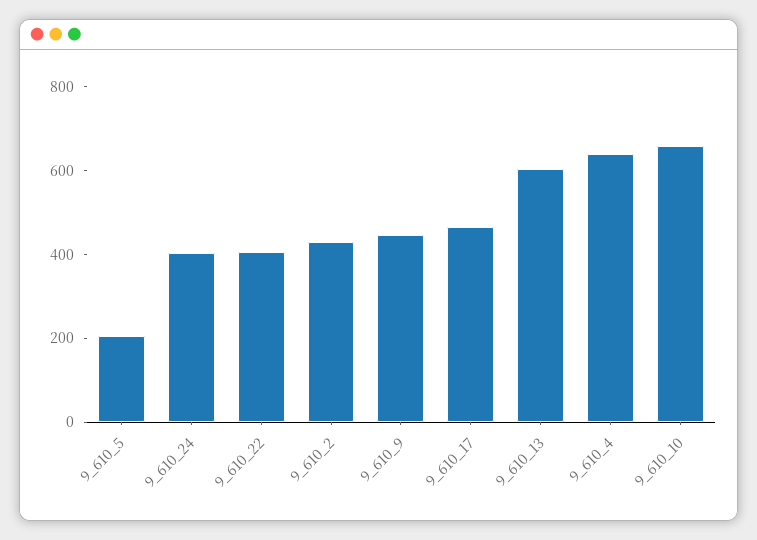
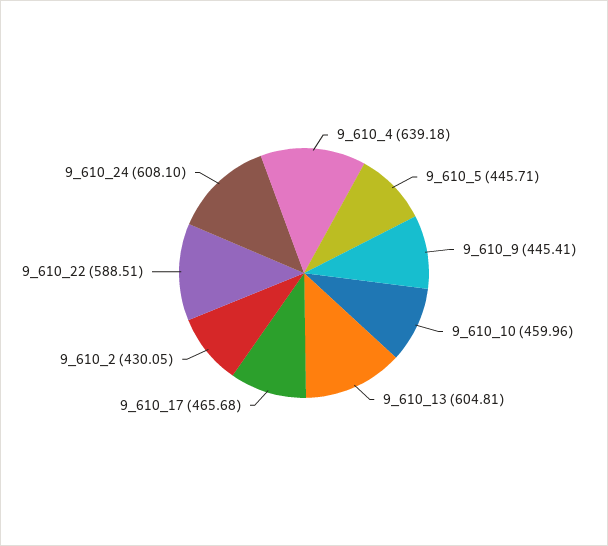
9_610_5: 200 -> 445.71
9_610_24: 400 -> 608.1
9_610_22: 400 -> 588.51
9_610_10: 650 -> 459.96

